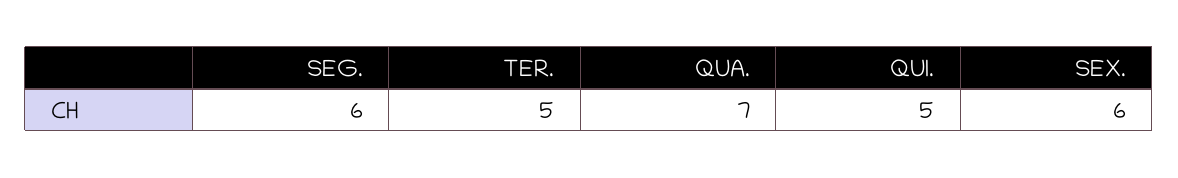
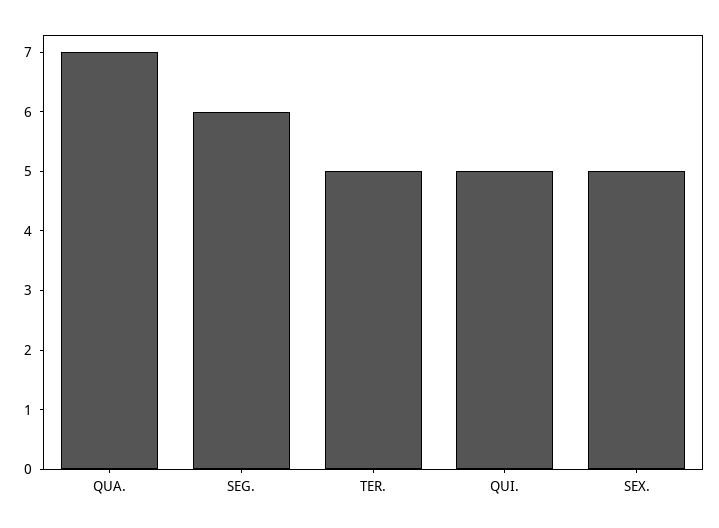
SEX.: 6 -> 5

